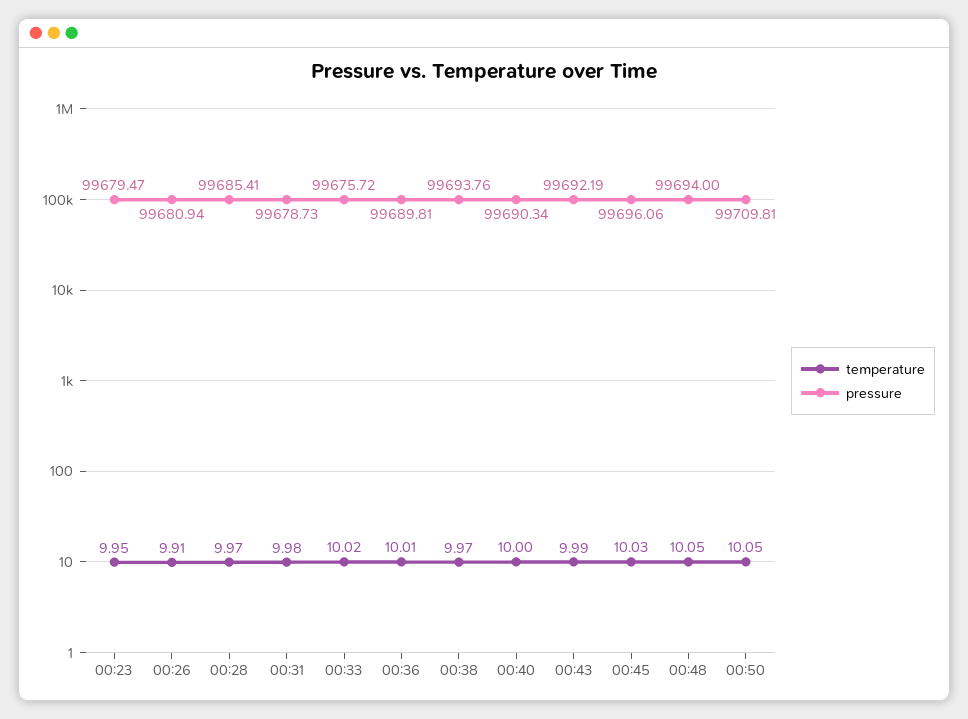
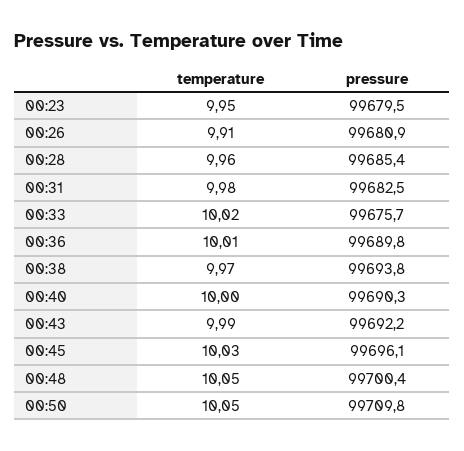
temperature, 00:28: 9.97 -> 9.96
pressure, 00:31: 99678.73 -> 99682.5
pressure, 00:48: 99694 -> 99700.4

